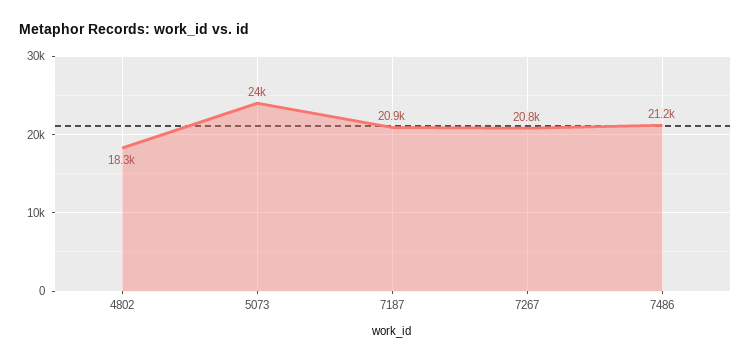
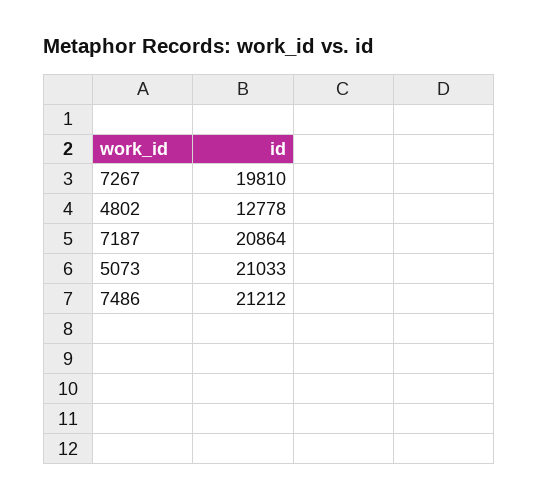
4802: 18300 -> 12778
5073: 24000 -> 21033
7267: 20800 -> 19810

